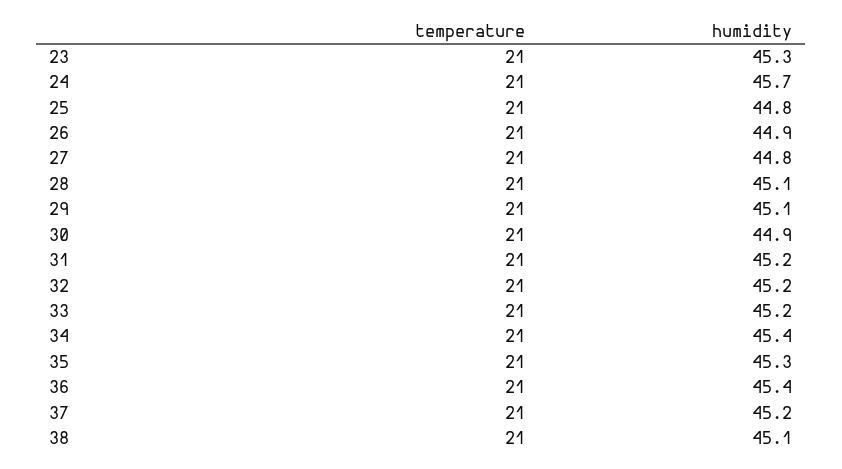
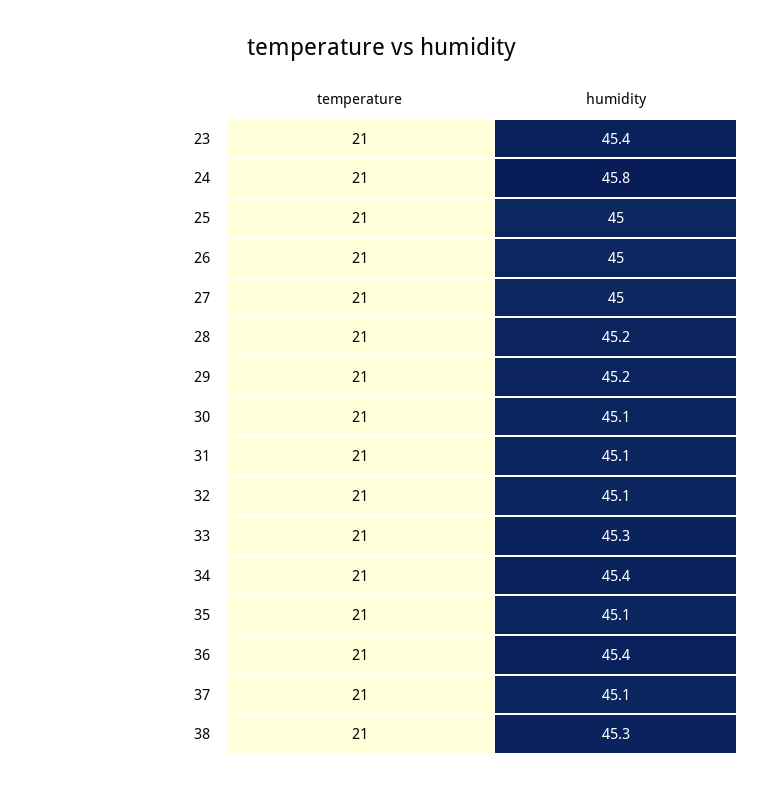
humidity, 23: 45.3 -> 45.4
humidity, 24: 45.7 -> 45.8
humidity, 25: 44.8 -> 45
humidity, 26: 44.9 -> 45
humidity, 27: 44.8 -> 45
humidity, 28: 45.1 -> 45.2
humidity, 29: 45.1 -> 45.2
humidity, 30: 44.9 -> 45.1
humidity, 31: 45.2 -> 45.1
humidity, 32: 45.2 -> 45.1
humidity, 33: 45.2 -> 45.3
humidity, 35: 45.3 -> 45.1
humidity, 37: 45.2 -> 45.1
humidity, 38: 45.1 -> 45.3

